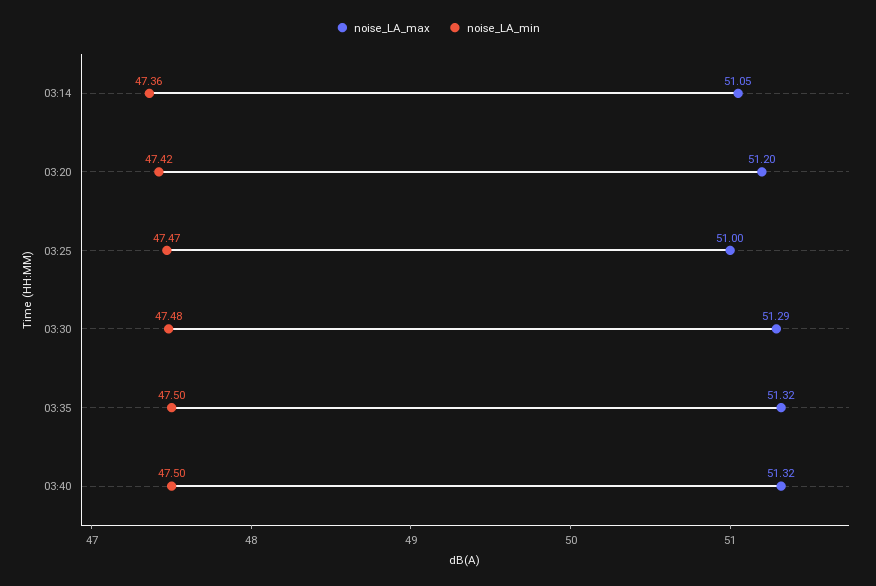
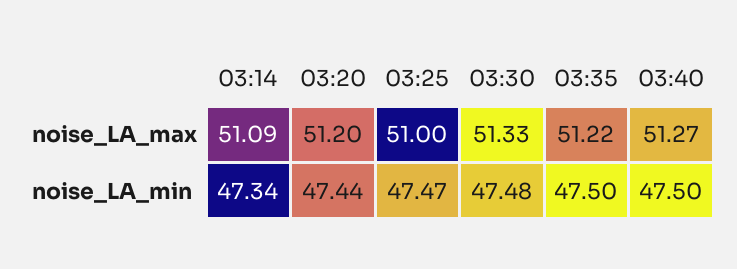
noise_LA_max, 03:14: 51.05 -> 51.09
noise_LA_min, 03:14: 47.36 -> 47.34
noise_LA_min, 03:20: 47.42 -> 47.44
noise_LA_max, 03:30: 51.29 -> 51.33
noise_LA_max, 03:35: 51.32 -> 51.22
noise_LA_max, 03:40: 51.32 -> 51.27

